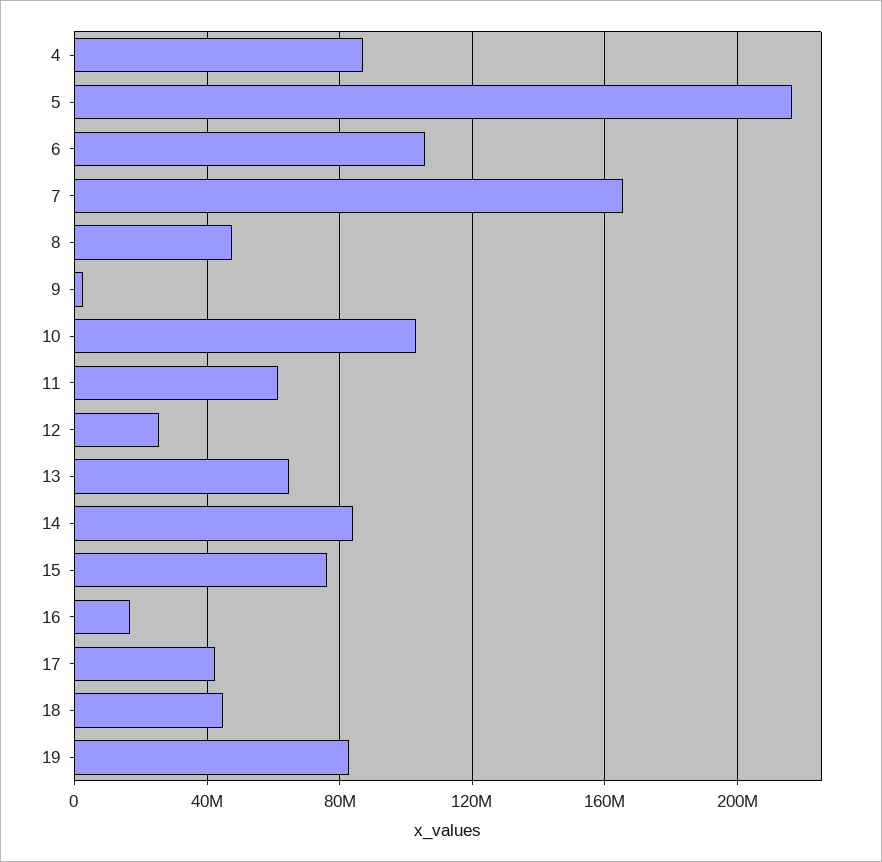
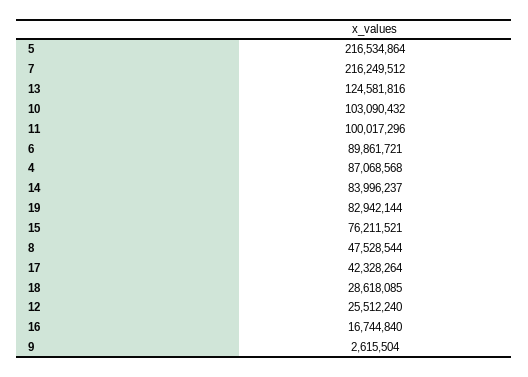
6: 105000000 -> 89861721
7: 165000000 -> 216249512
11: 60000000 -> 100017296
13: 65000000 -> 124581816
18: 45000000 -> 28618085

